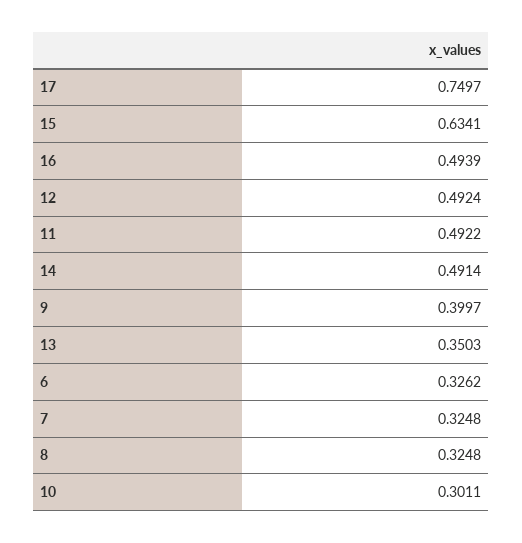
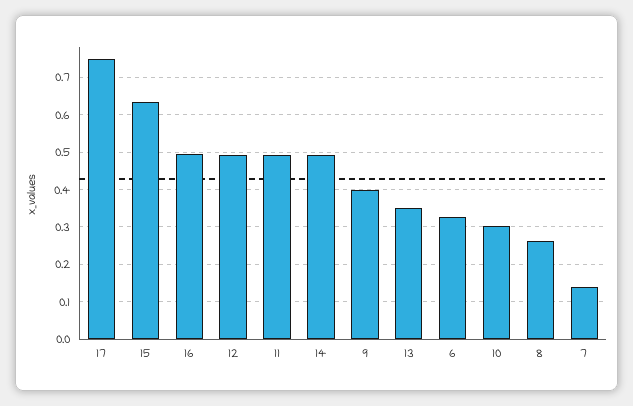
7: 0.3248 -> 0.14
8: 0.3248 -> 0.26

